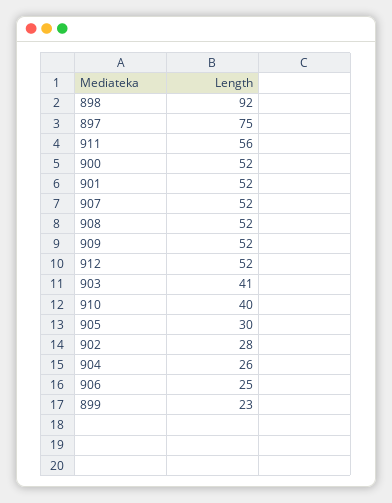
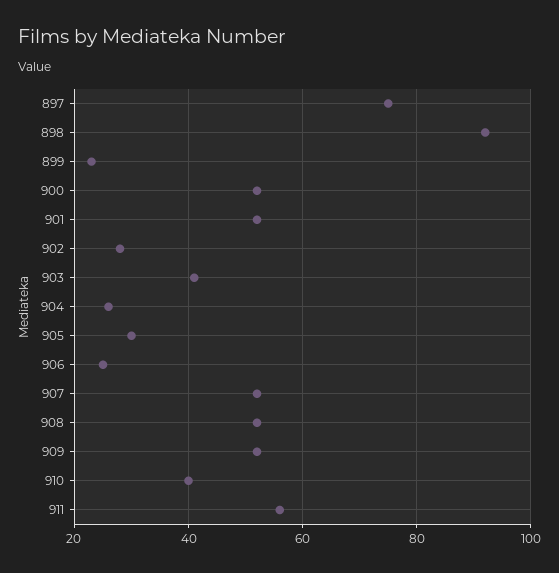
912: 52 -> none

